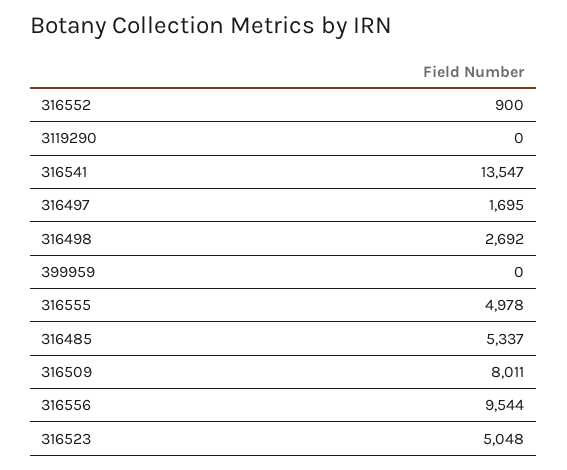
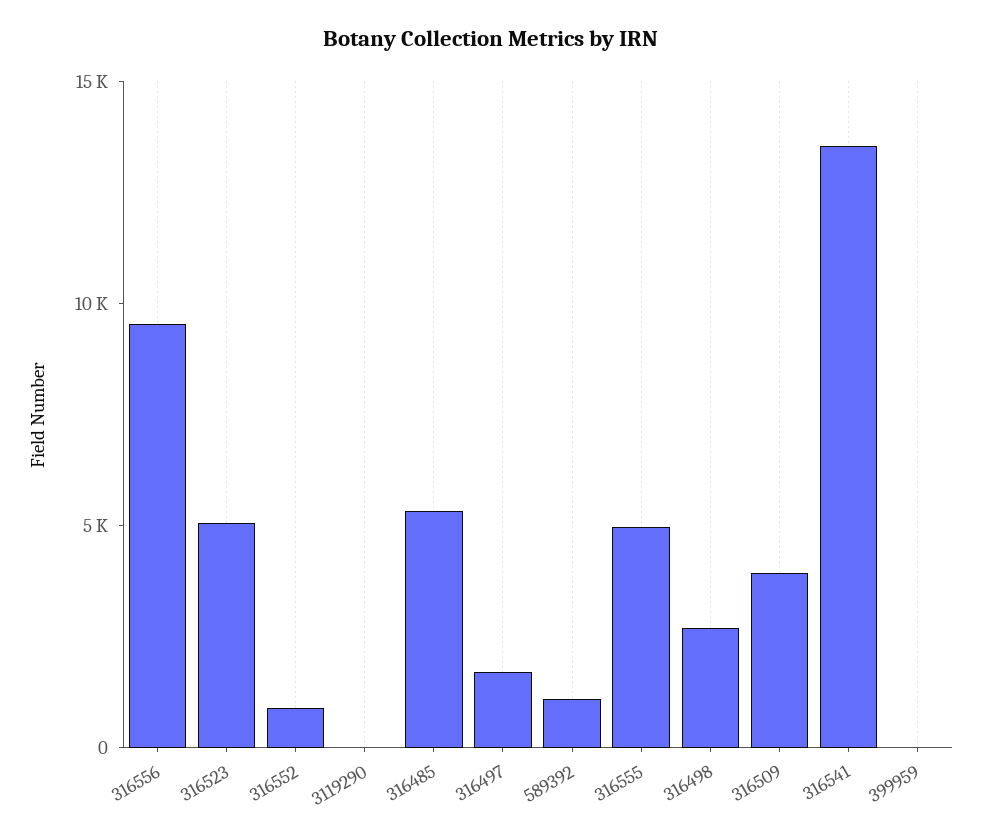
316509: 8011 -> 4000
589392: none -> 1000

